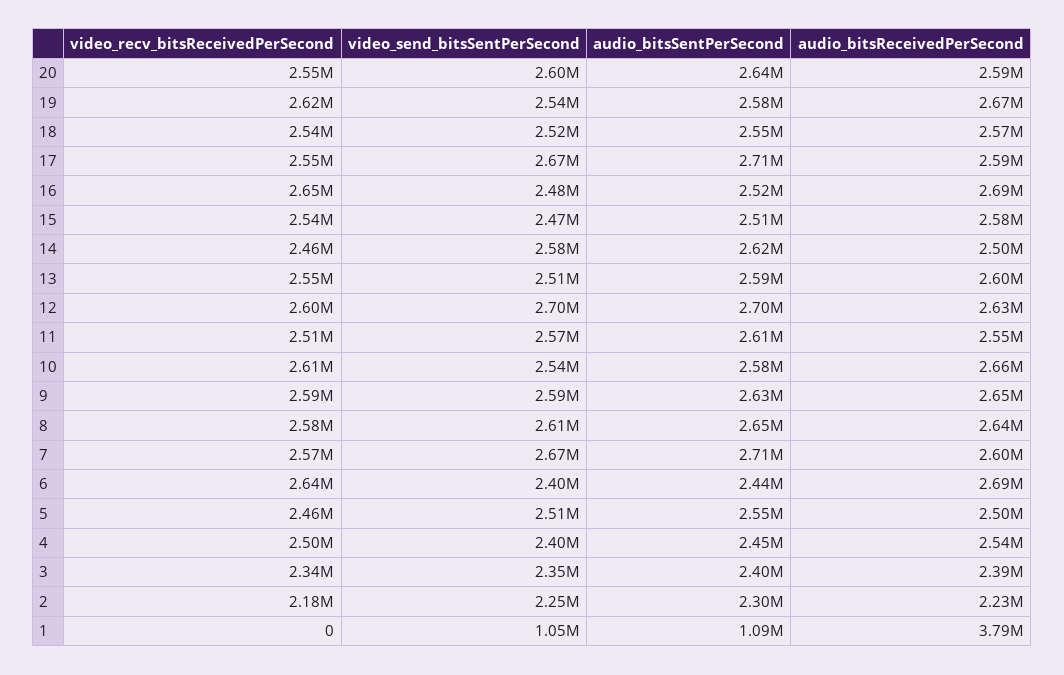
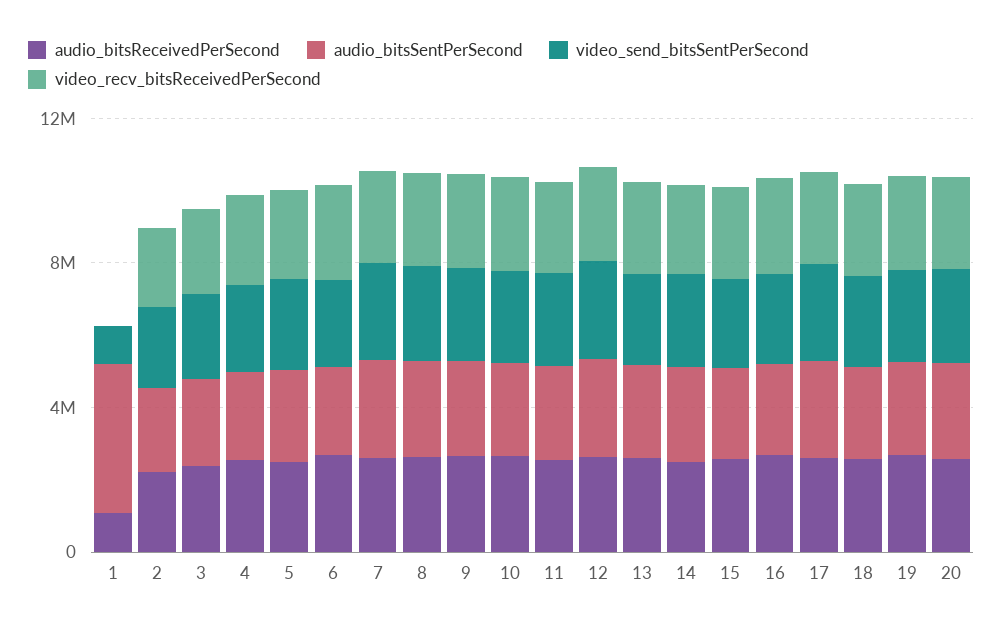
audio_bitsSentPerSecond, 1: 1090000 -> 4000000
audio_bitsReceivedPerSecond, 1: 3790000 -> 1000000

